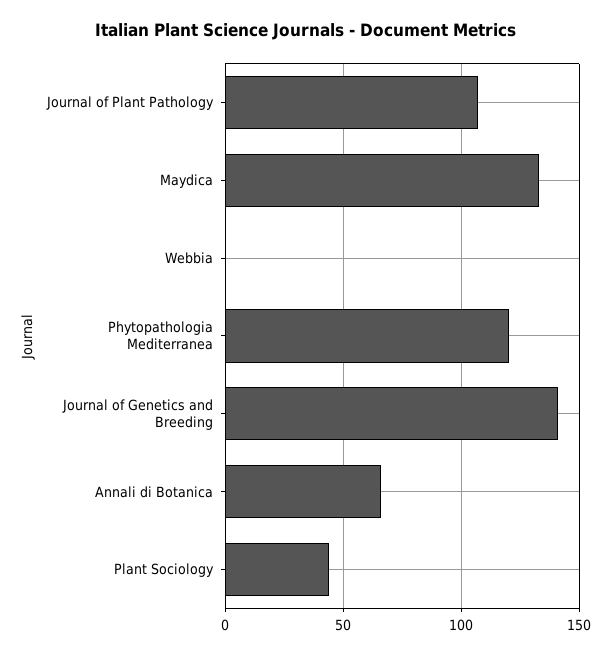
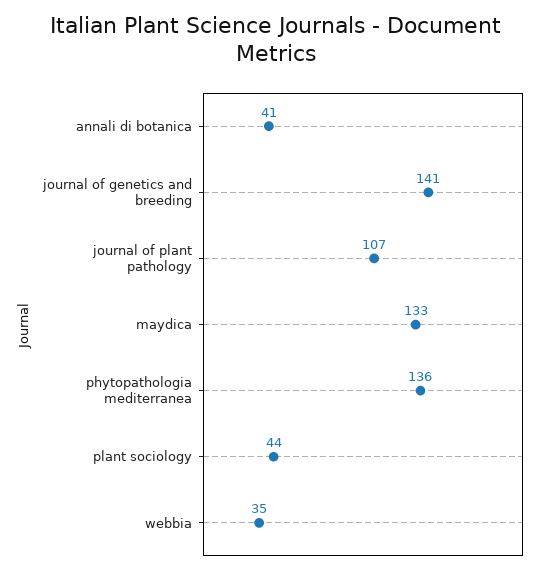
Webbia: 0 -> 35
Phytopathologia Mediterranea: 120 -> 136
Annali di Botanica: 65 -> 41

